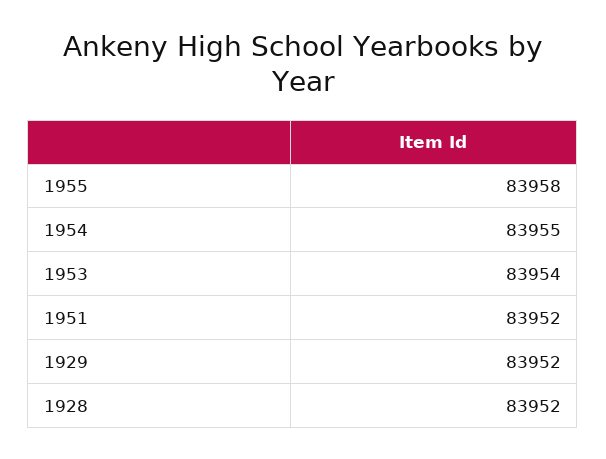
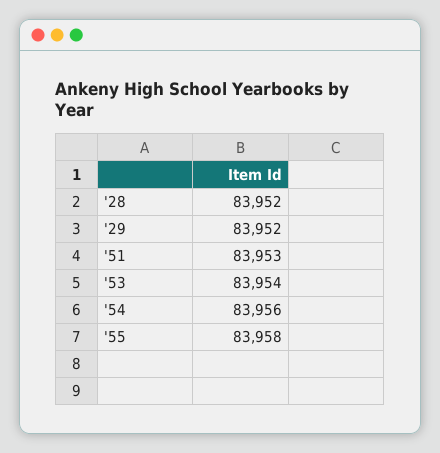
1954: 83955 -> 83956
1951: 83952 -> 83953

